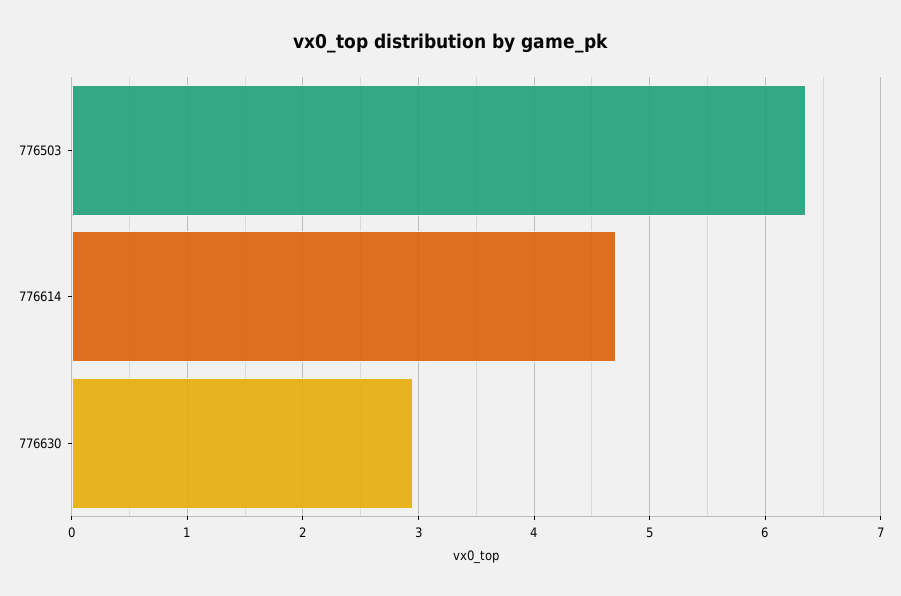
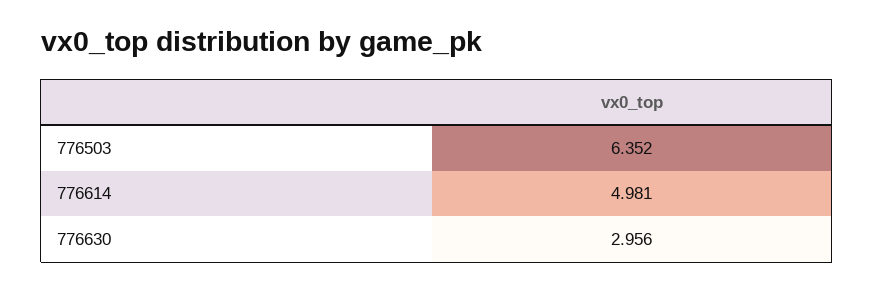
776614: 4.7 -> 4.981

